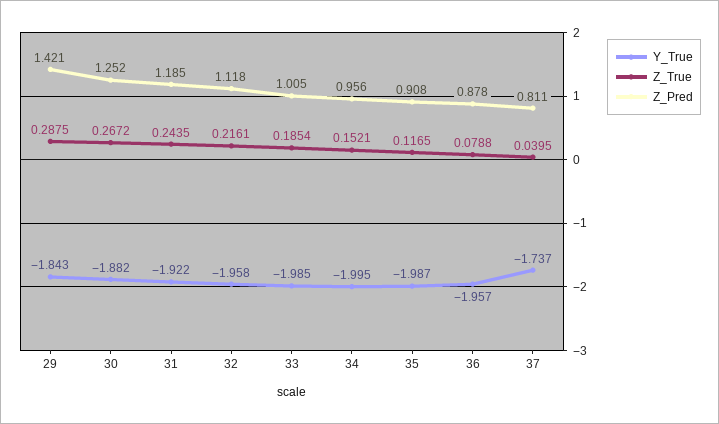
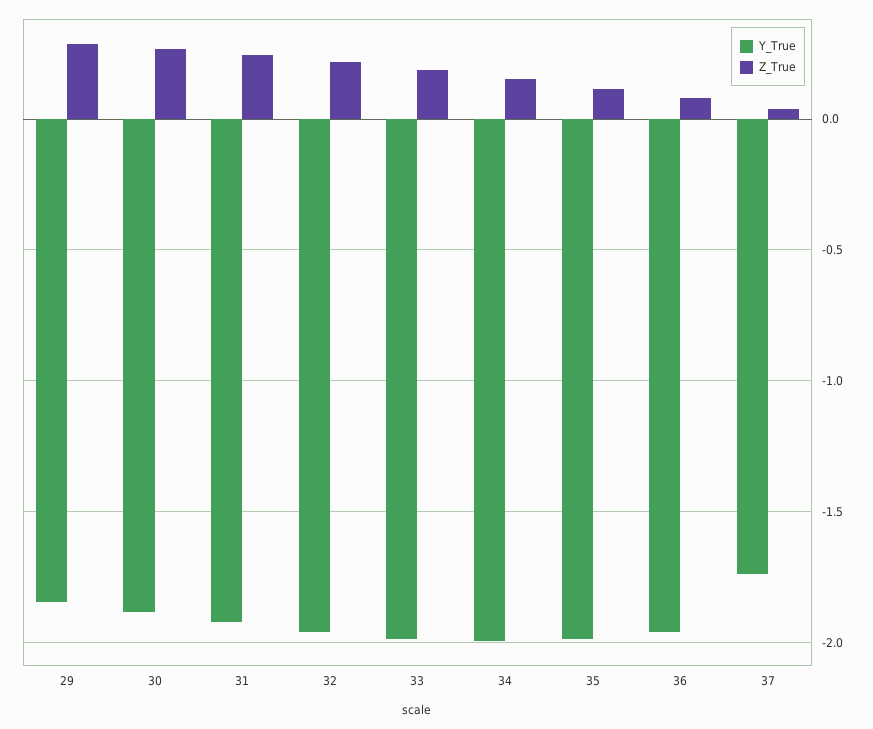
Z_Pred, 29: 1.421 -> none
Z_Pred, 30: 1.252 -> none
Z_Pred, 31: 1.185 -> none
Z_Pred, 32: 1.118 -> none
Z_Pred, 33: 1.005 -> none
Z_Pred, 34: 0.956 -> none
Z_Pred, 35: 0.908 -> none
Z_Pred, 36: 0.878 -> none
Z_Pred, 37: 0.811 -> none

